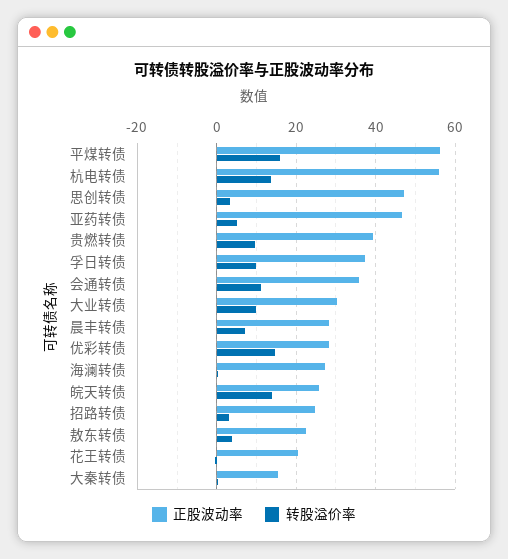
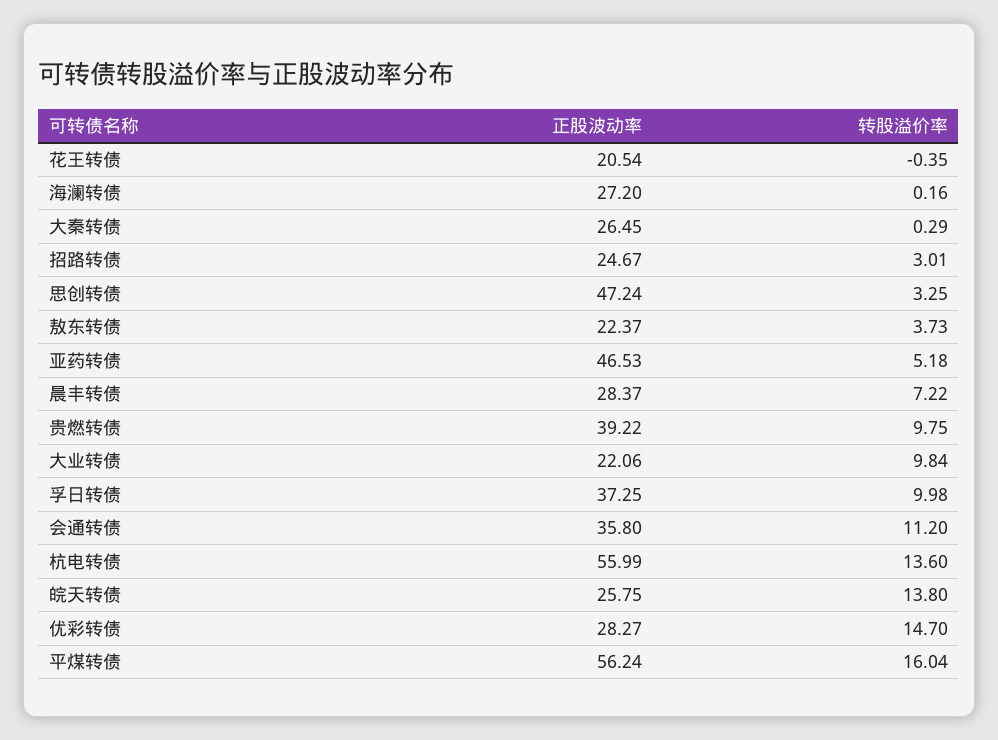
正股波动率, 大业转债: 30 -> 22.06
正股波动率, 大秦转债: 16 -> 26.45

